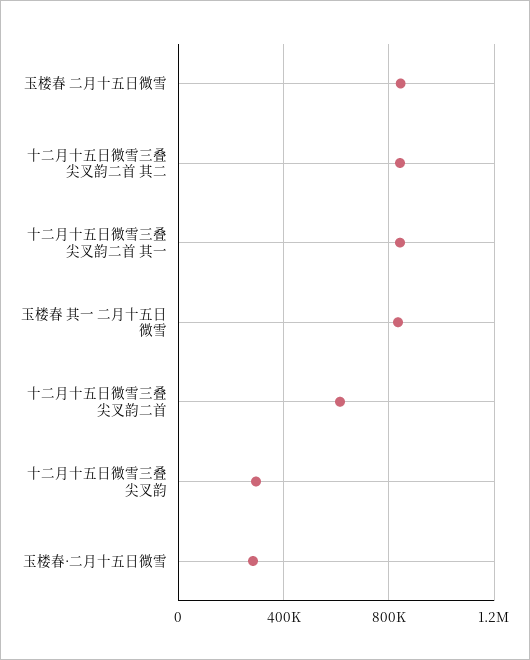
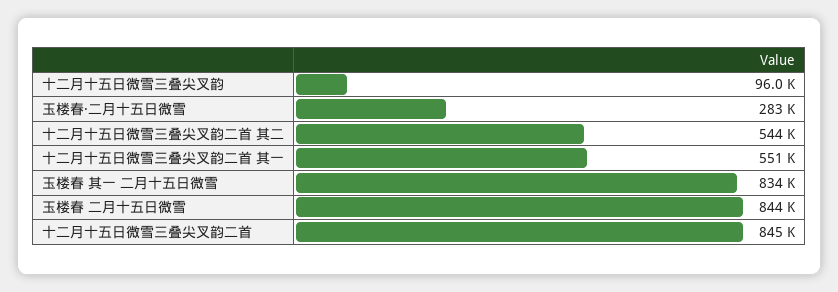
十二月十五日微雪三叠尖叉韵二首 其二: 850000 -> 544000
十二月十五日微雪三叠尖叉韵二首 其一: 850000 -> 551000
十二月十五日微雪三叠尖叉韵二首: 600000 -> 845000
十二月十五日微雪三叠尖叉韵: 300000 -> 96000

